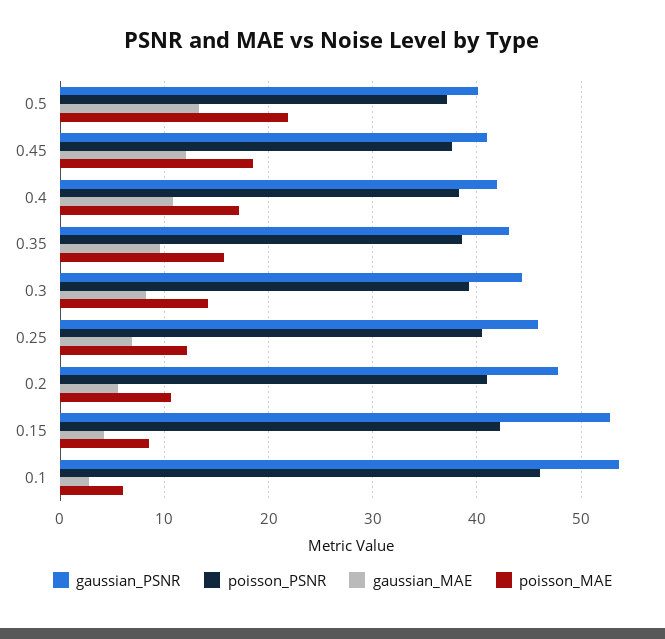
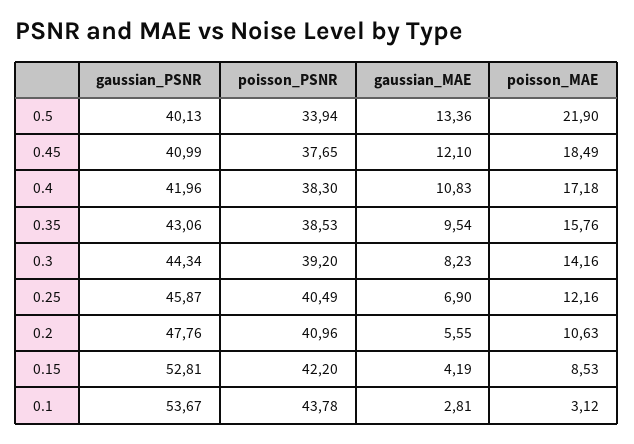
poisson_PSNR, 0.5: 37 -> 33.94
poisson_PSNR, 0.1: 46 -> 43.78
poisson_MAE, 0.1: 6 -> 3.12

